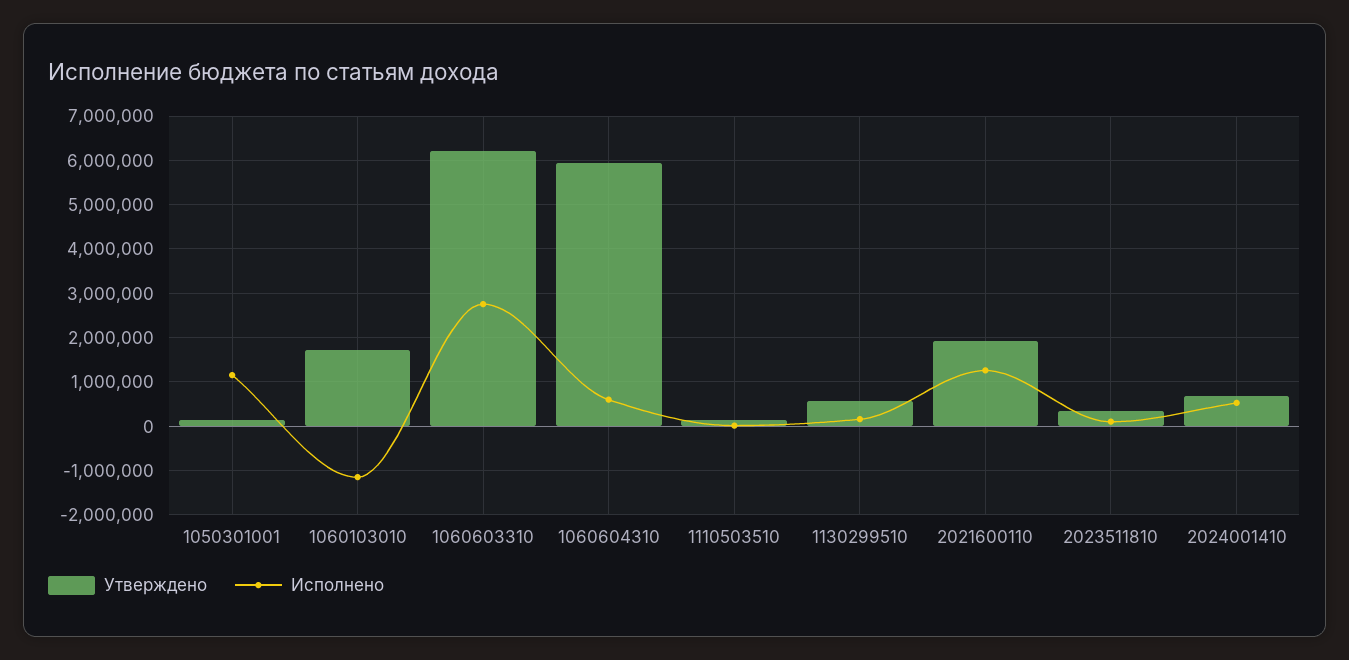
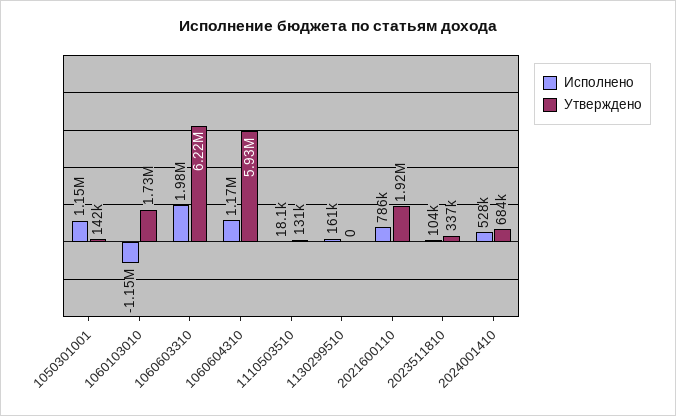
Исполнено, 1060603310: 2800000 -> 1980000
Исполнено, 1060604310: 600000 -> 1170000
Утверждено, 1130299510: 600000 -> 0
Исполнено, 2021600110: 1200000 -> 786000

